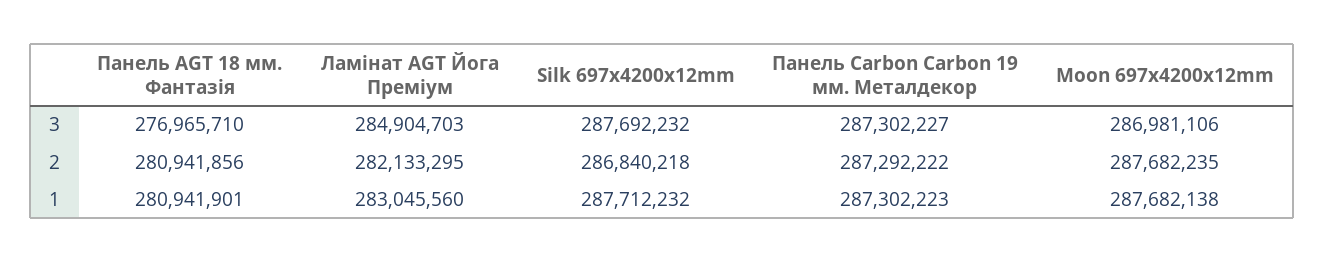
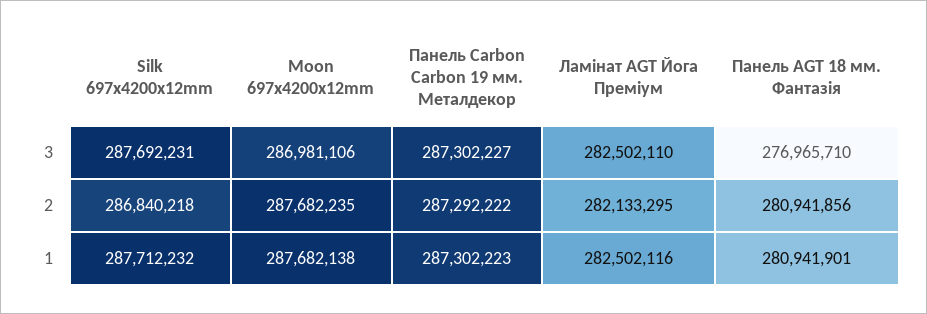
Ламінат AGT Йога Преміум, 3: 284904703 -> 282502110
Silk 697x4200x12mm, 3: 287692232 -> 287692231
Ламінат AGT Йога Преміум, 1: 283045560 -> 282502116

